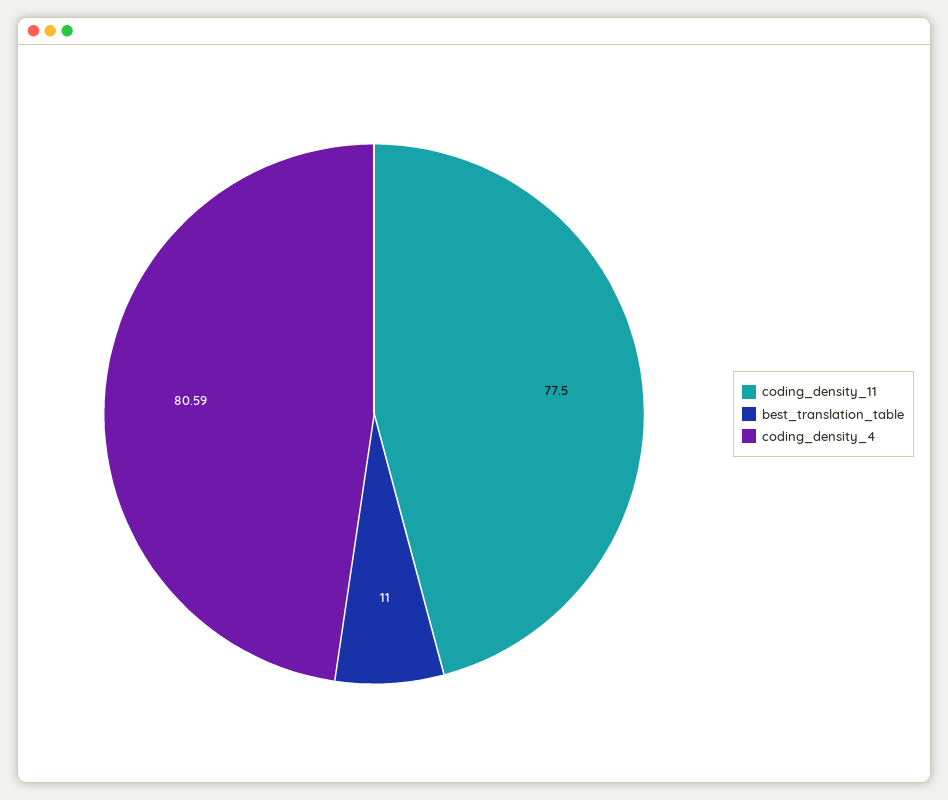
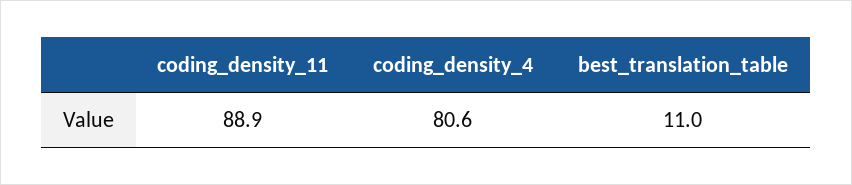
coding_density_11: 77.5 -> 88.9

